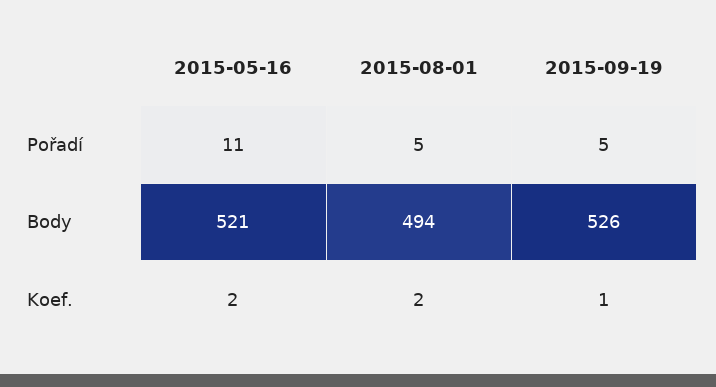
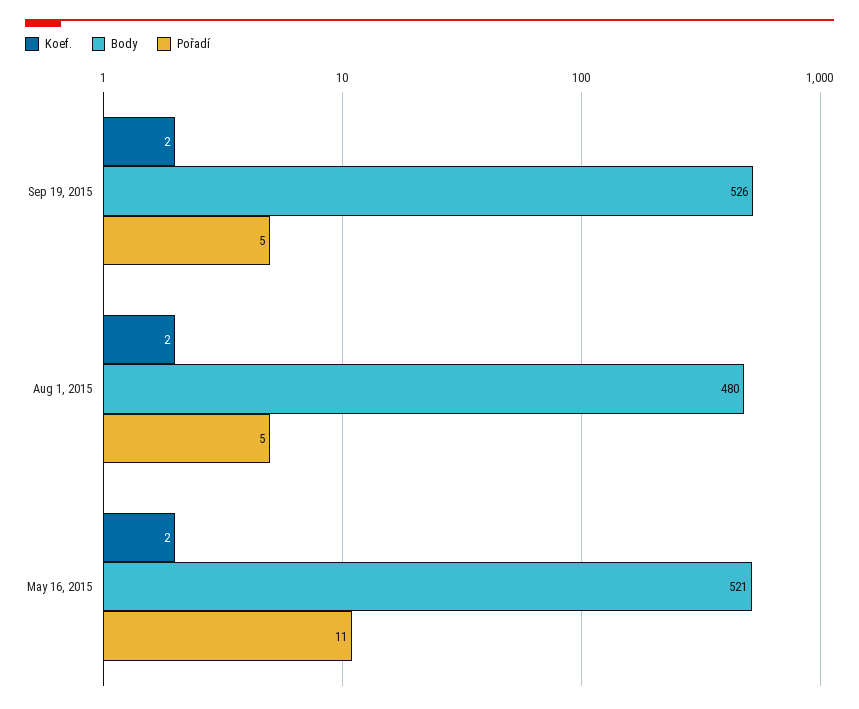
Body, 2015-08-01: 494 -> 480
Koef., 2015-09-19: 1 -> 2

